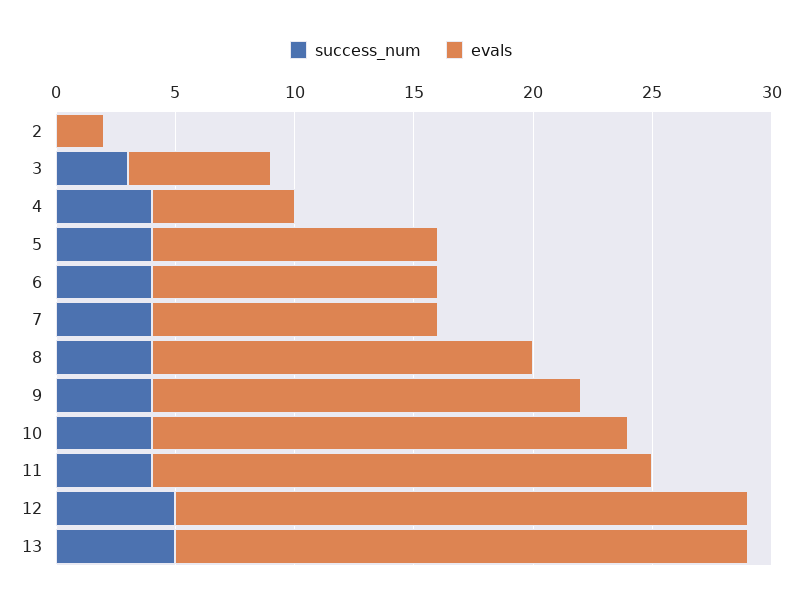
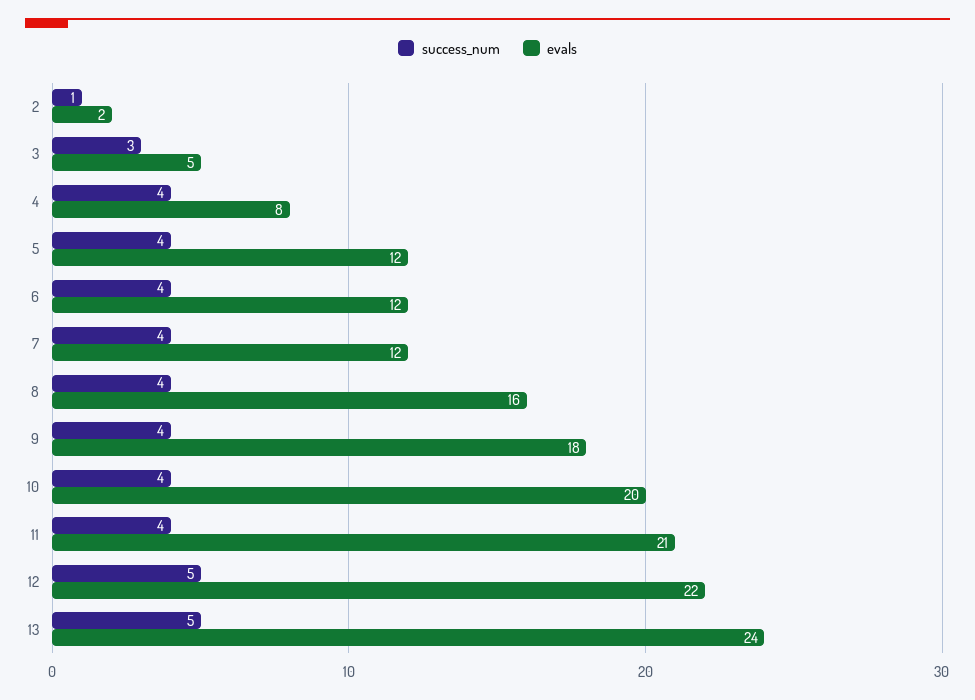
success_num, 2: 0 -> 1
evals, 3: 6 -> 5
evals, 4: 6 -> 8
evals, 12: 24 -> 22

